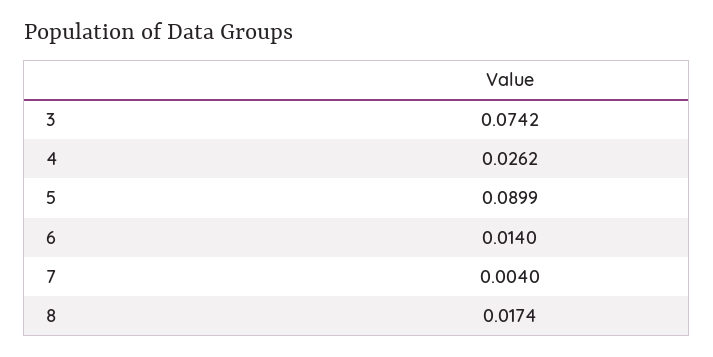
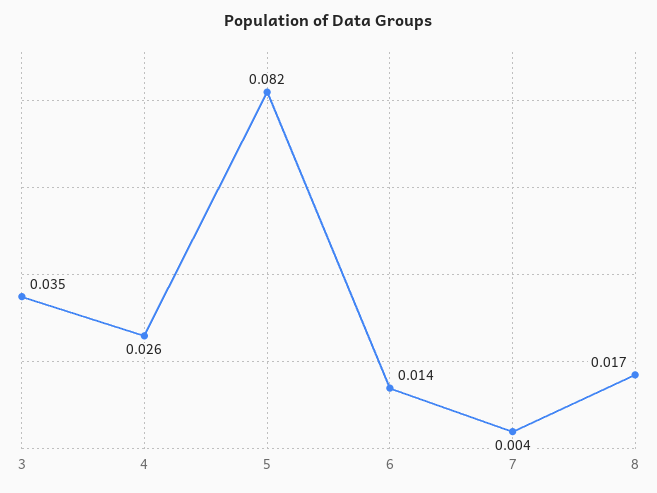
3: 0.0742 -> 0.035
5: 0.0899 -> 0.082

